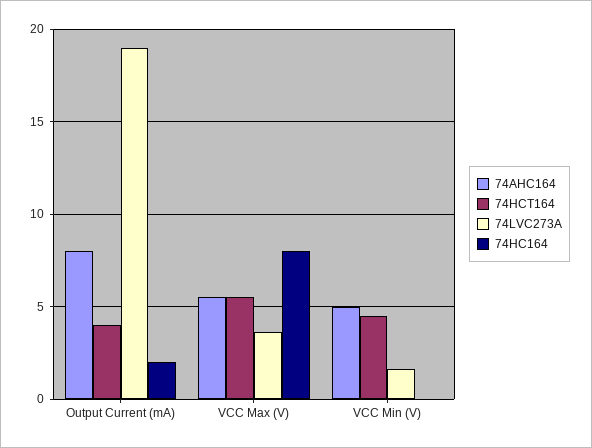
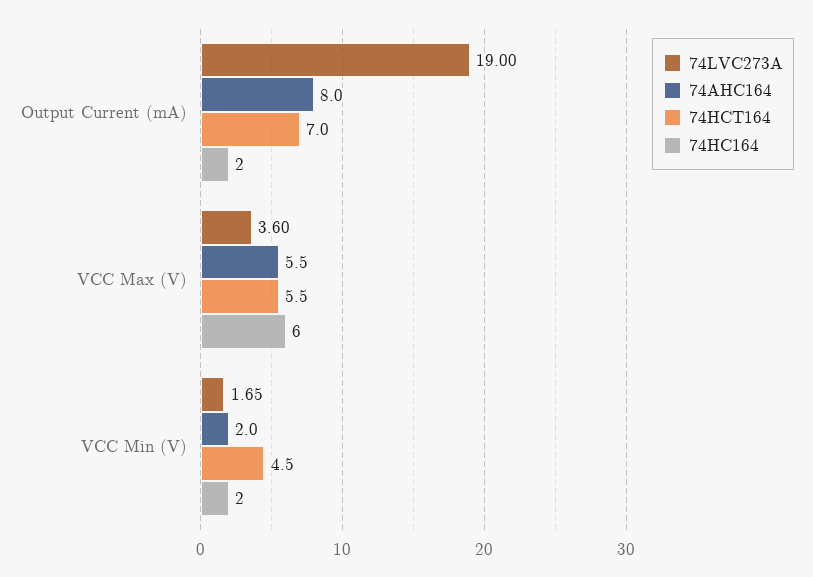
74HCT164, Output Current (mA): 4 -> 7
74HC164, VCC Max (V): 8 -> 6
74AHC164, VCC Min (V): 5 -> 2
74HC164, VCC Min (V): 0 -> 2

